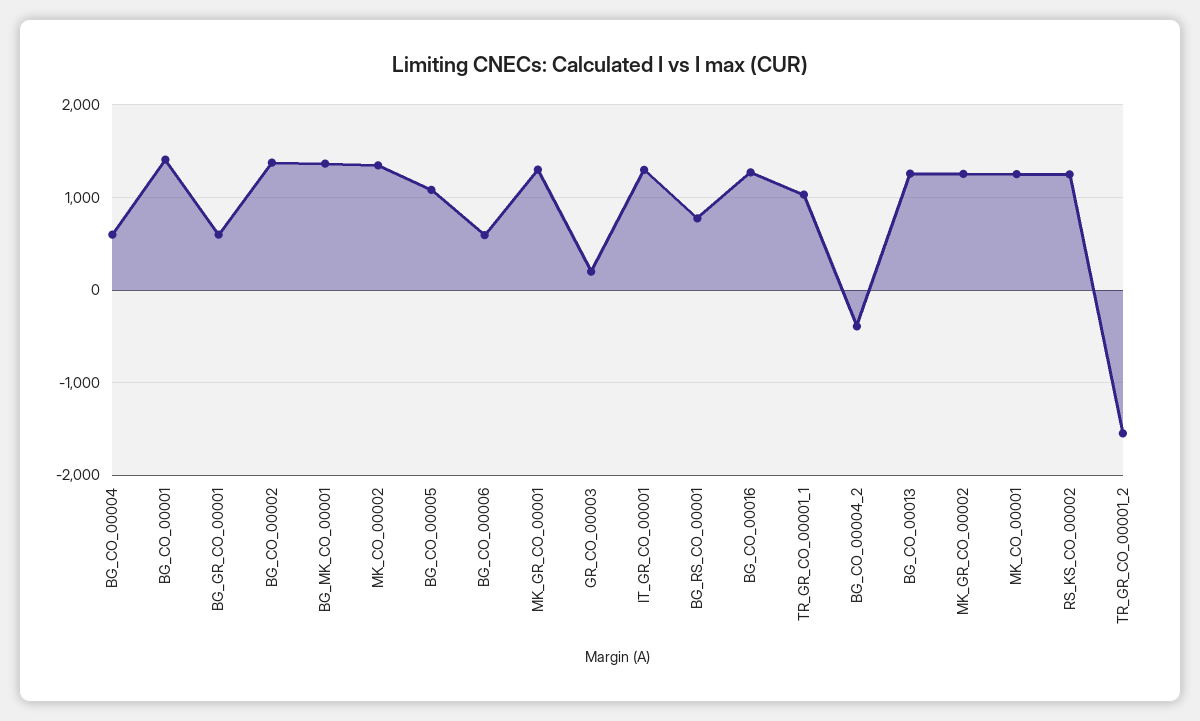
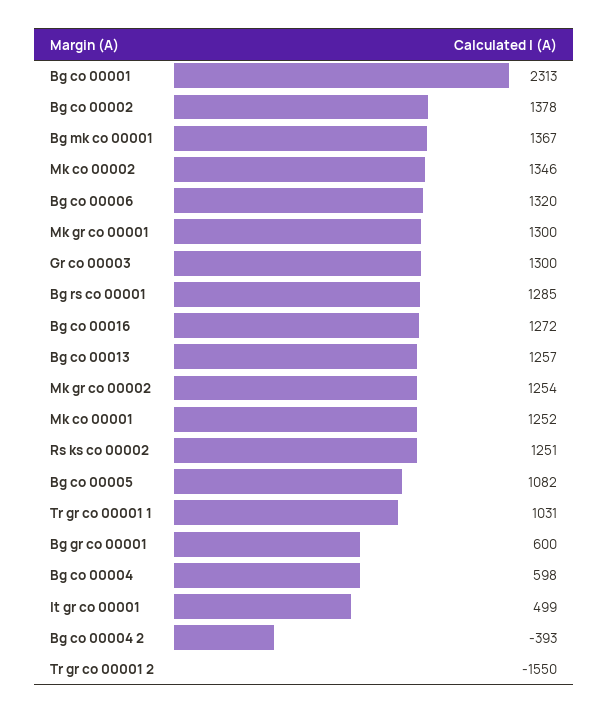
BG_CO_00001: 1400 -> 2313
BG_CO_00006: 600 -> 1320
GR_CO_00003: 200 -> 1300
IT_GR_CO_00001: 1300 -> 499
BG_RS_CO_00001: 800 -> 1285

